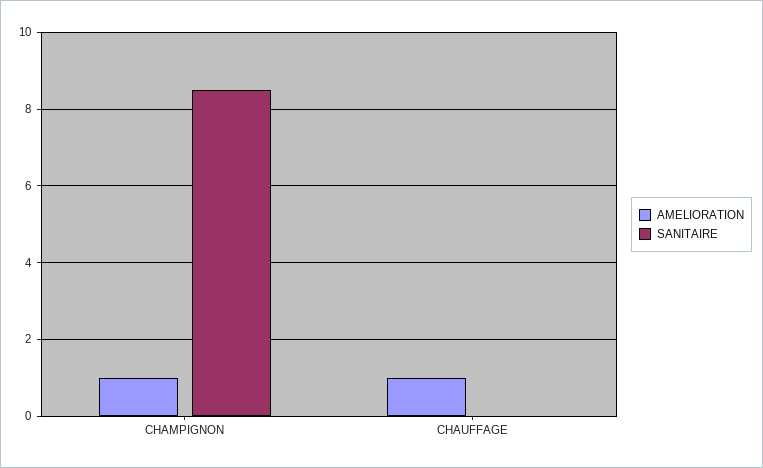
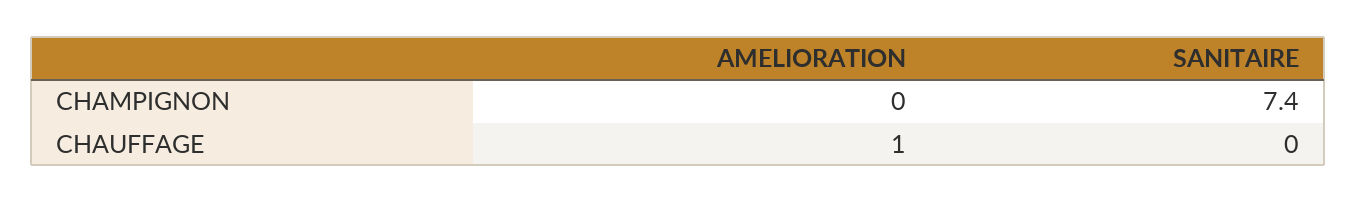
AMELIORATION, CHAMPIGNON: 1 -> 0
SANITAIRE, CHAMPIGNON: 8.5 -> 7.4

